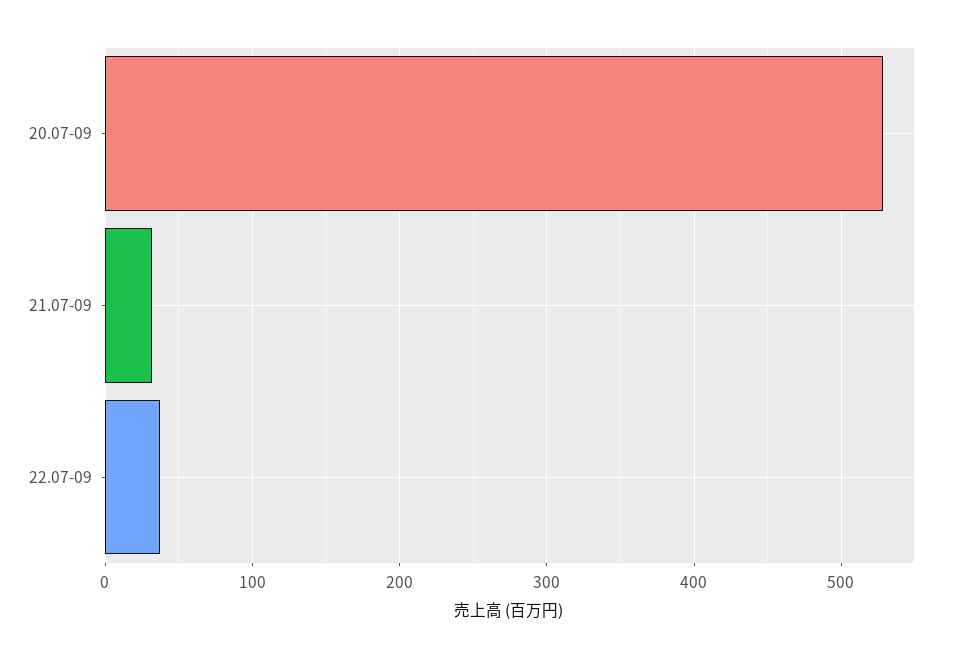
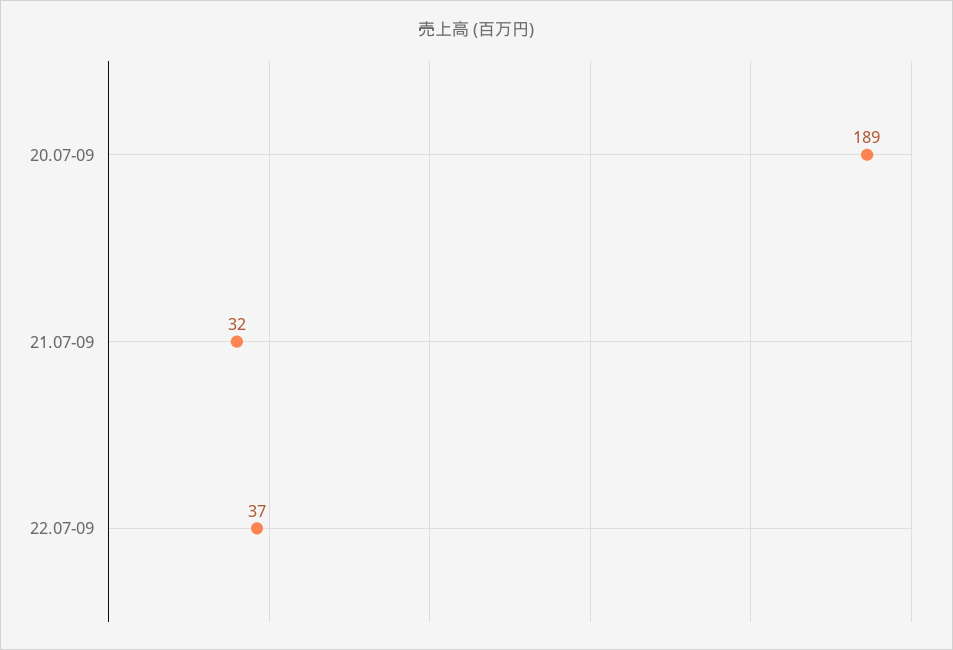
20.07-09: 530 -> 189

